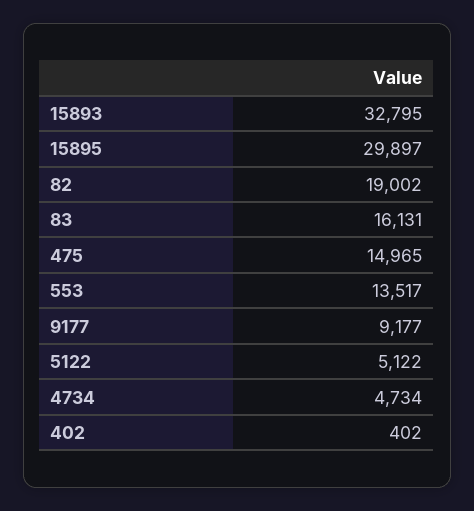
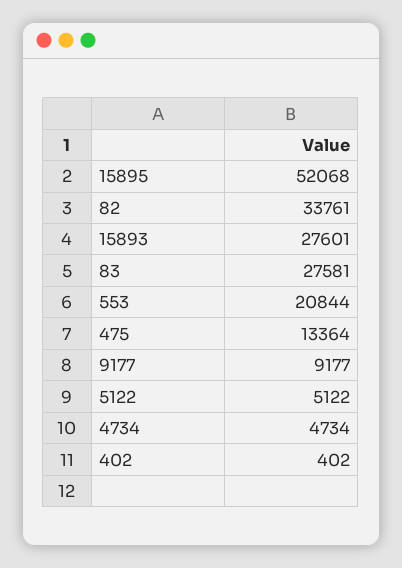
15893: 32795 -> 27601
15895: 29897 -> 52068
82: 19002 -> 33761
83: 16131 -> 27581
475: 14965 -> 13364
553: 13517 -> 20844

